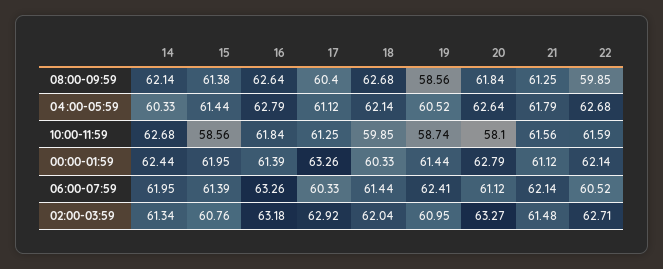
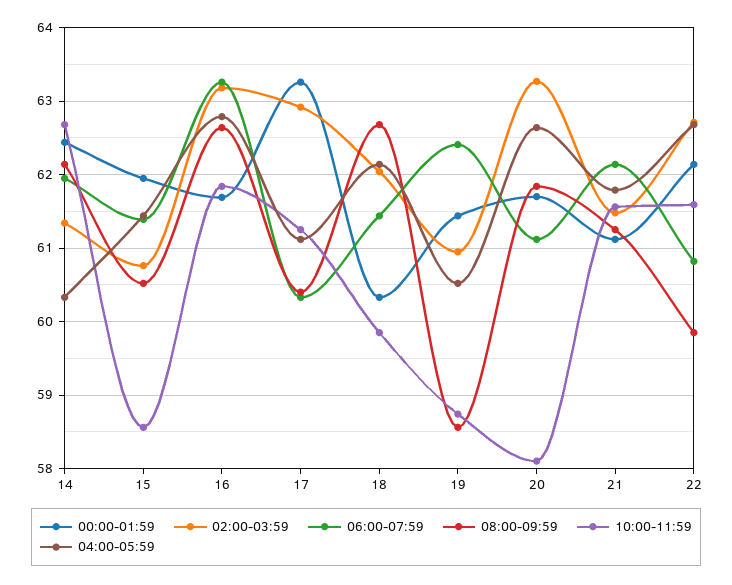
08:00-09:59, 15: 61.38 -> 60.5
00:00-01:59, 16: 61.39 -> 61.7
00:00-01:59, 20: 62.79 -> 61.7
06:00-07:59, 22: 60.52 -> 60.8

